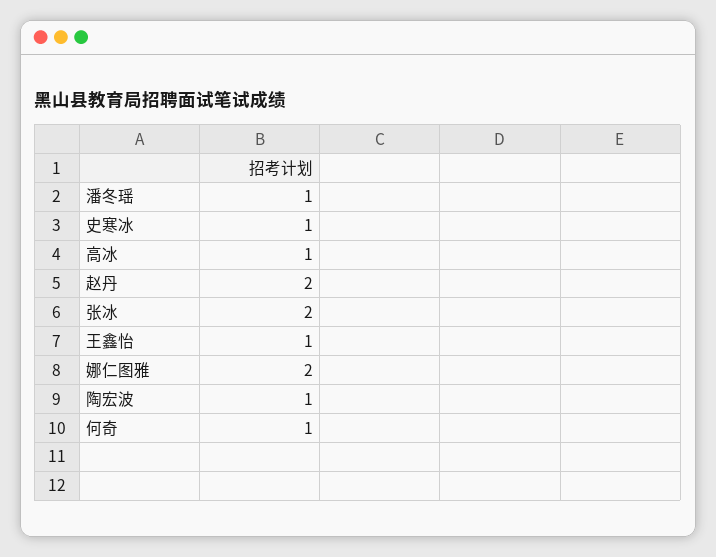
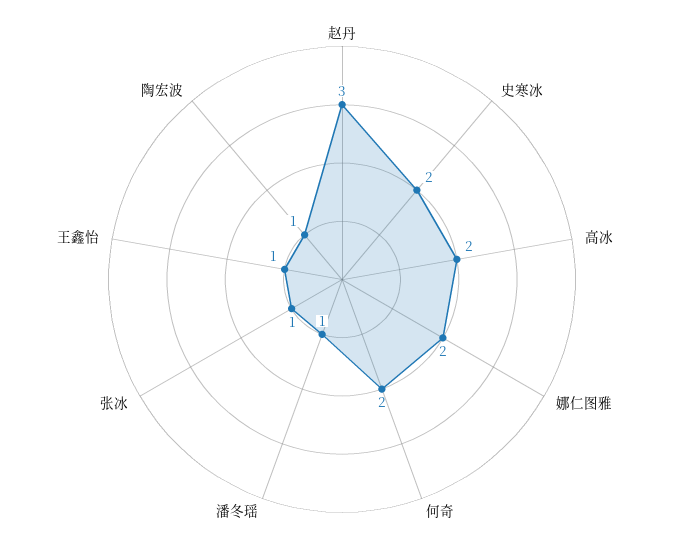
史寒冰: 1 -> 2
高冰: 1 -> 2
赵丹: 2 -> 3
张冰: 2 -> 1
何奇: 1 -> 2

